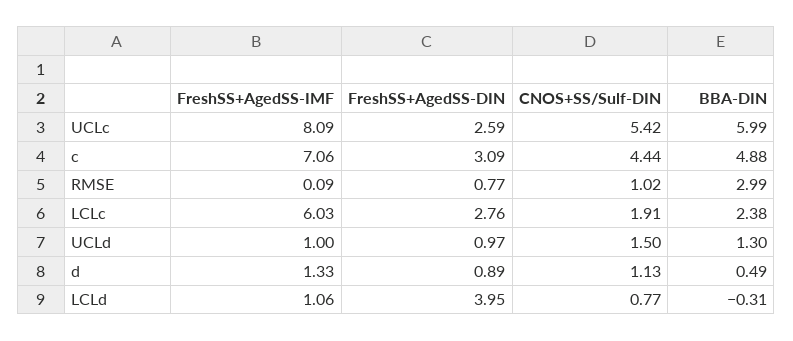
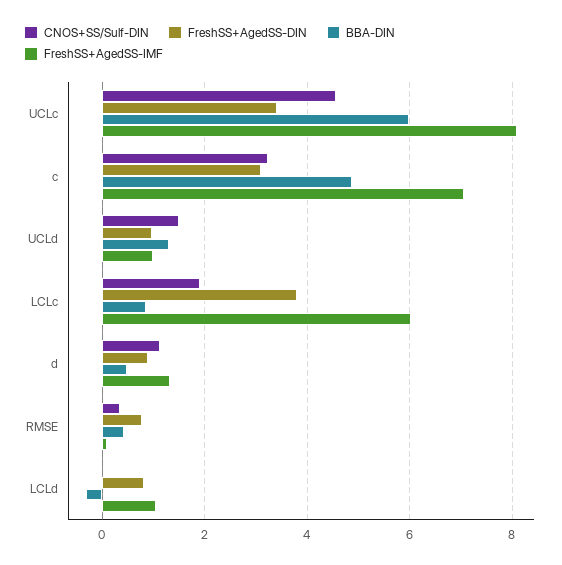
FreshSS+AgedSS-DIN, UCLc: 2.59 -> 3.4
CNOS+SS/Sulf-DIN, UCLc: 5.42 -> 4.6
CNOS+SS/Sulf-DIN, c: 4.44 -> 3.2
CNOS+SS/Sulf-DIN, RMSE: 1.02 -> 0.4
BBA-DIN, RMSE: 2.99 -> 0.4
FreshSS+AgedSS-DIN, LCLc: 2.76 -> 3.8
BBA-DIN, LCLc: 2.38 -> 0.8
FreshSS+AgedSS-DIN, LCLd: 3.95 -> 0.8
CNOS+SS/Sulf-DIN, LCLd: 0.77 -> 0

